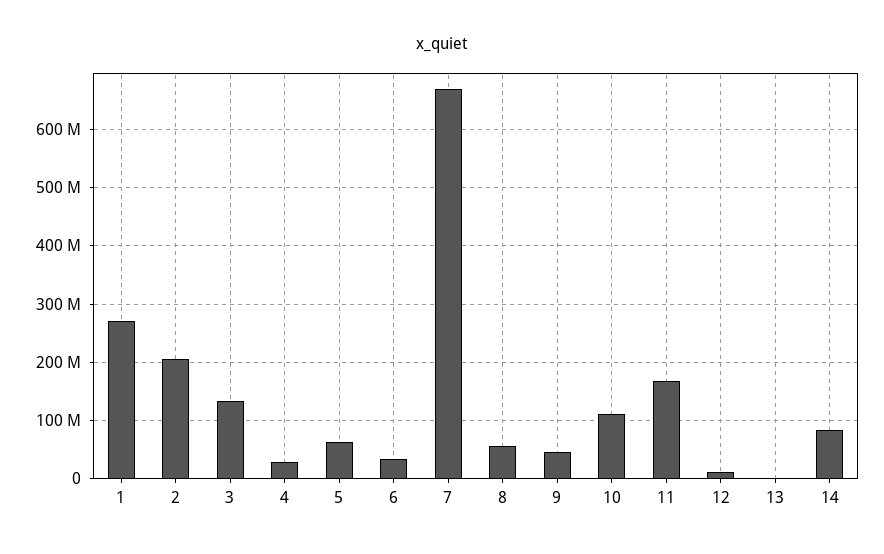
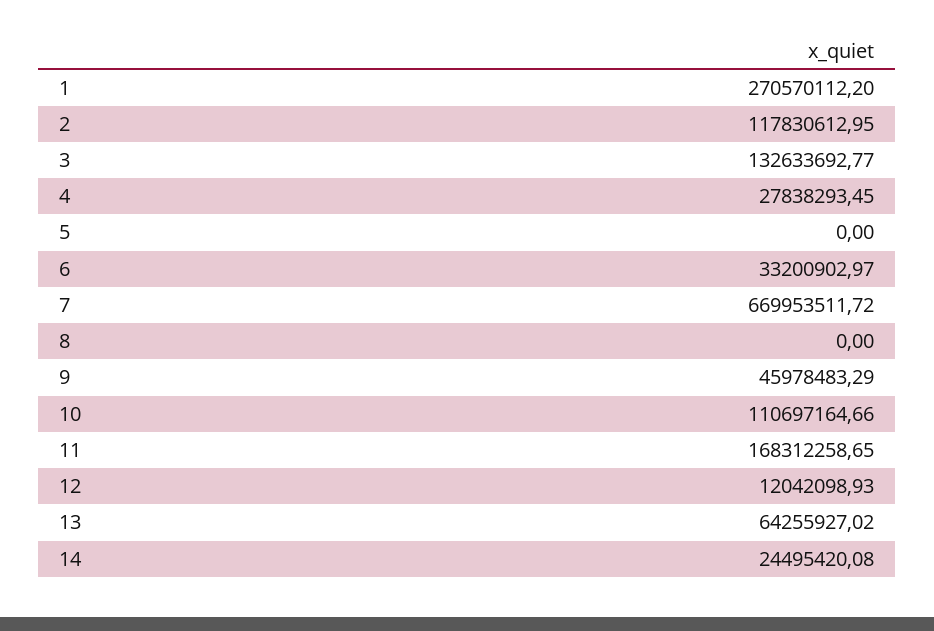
2: 200000000 -> 117830612.95
5: 60000000 -> 0
8: 60000000 -> 0
13: 0 -> 64255927.02
14: 80000000 -> 24495420.08

